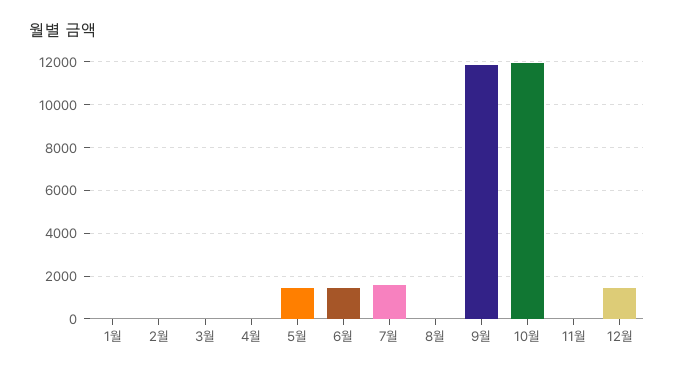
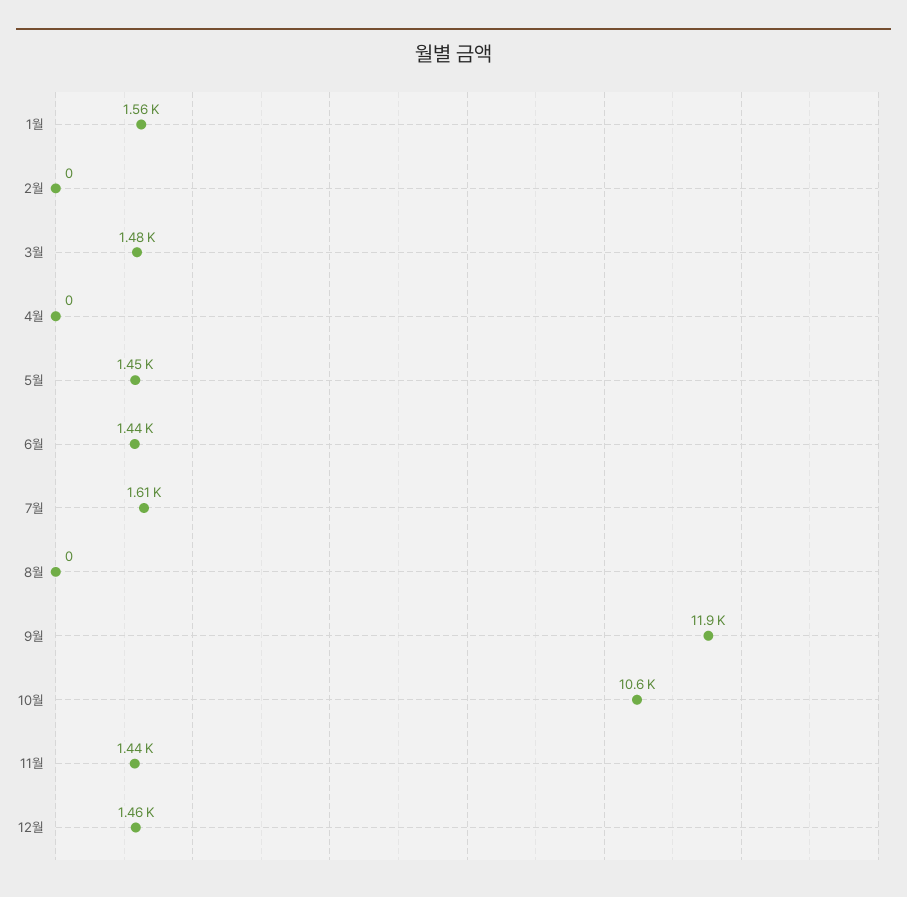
1월: 0 -> 1560
3월: 0 -> 1480
10월: 12000 -> 10600
11월: 0 -> 1440

